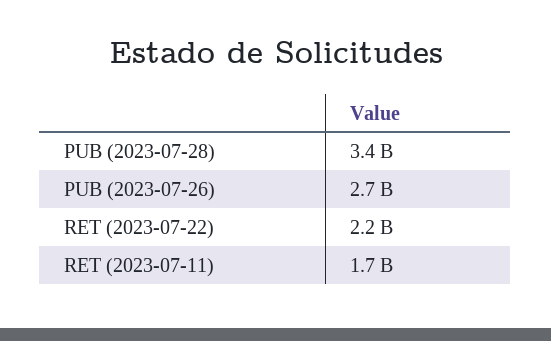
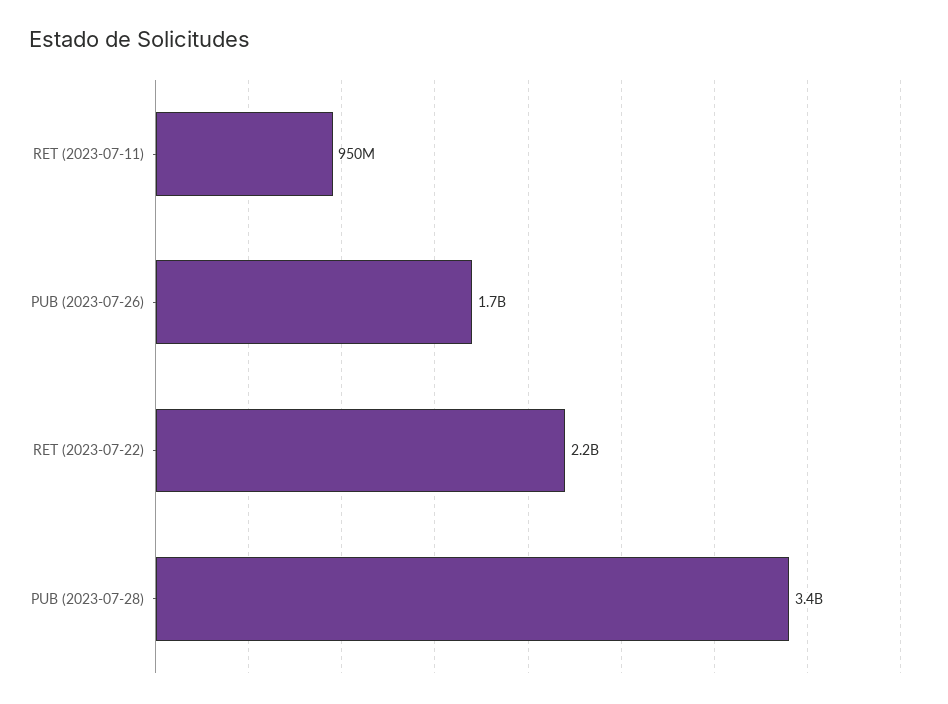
PUB (2023-07-26): 2700000000 -> 1700000000
RET (2023-07-11): 1700000000 -> 950000000

